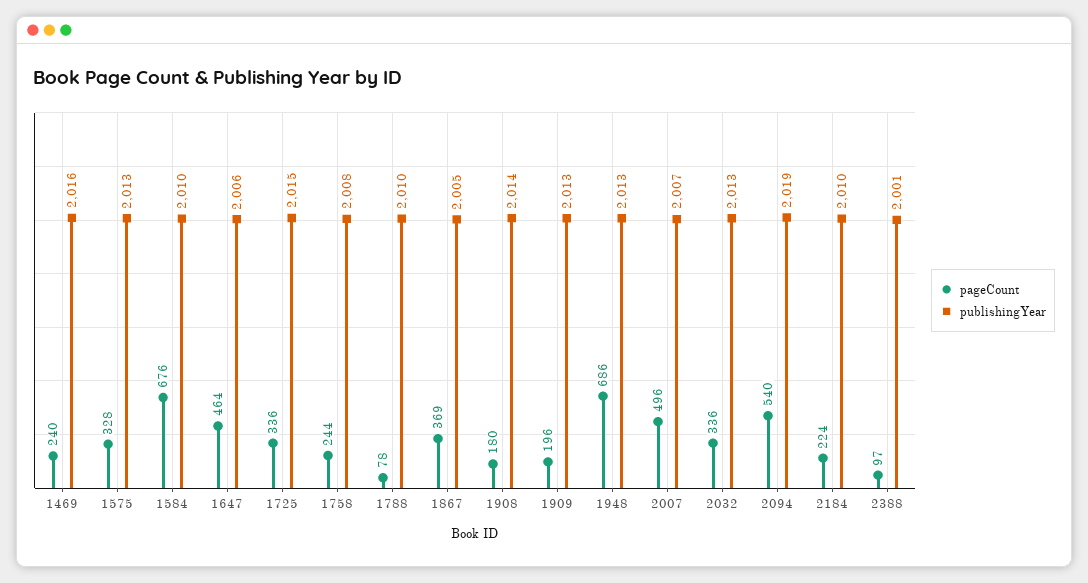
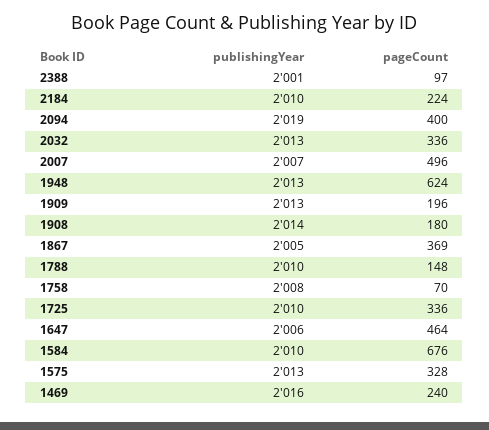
publishingYear, 1725: 2015 -> 2010
pageCount, 1758: 244 -> 70
pageCount, 1788: 78 -> 148
pageCount, 1948: 686 -> 624
pageCount, 2094: 540 -> 400

